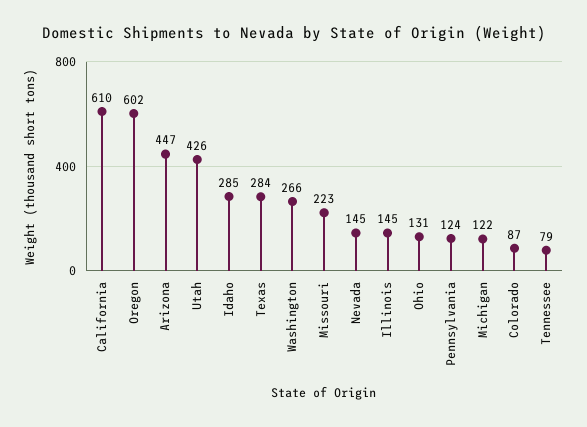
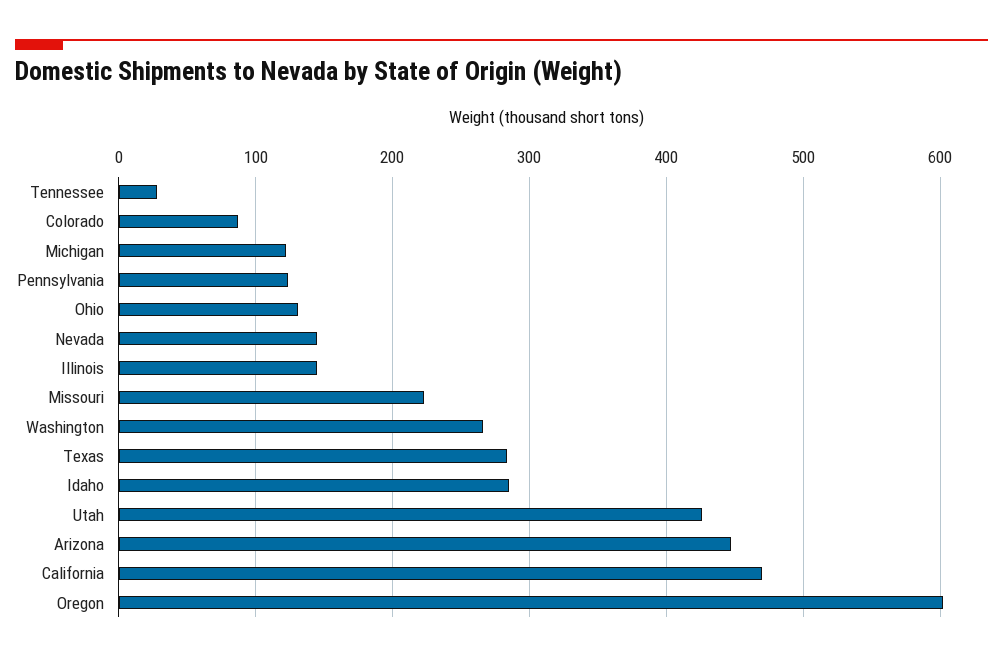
California: 610 -> 470
Tennessee: 79 -> 30

